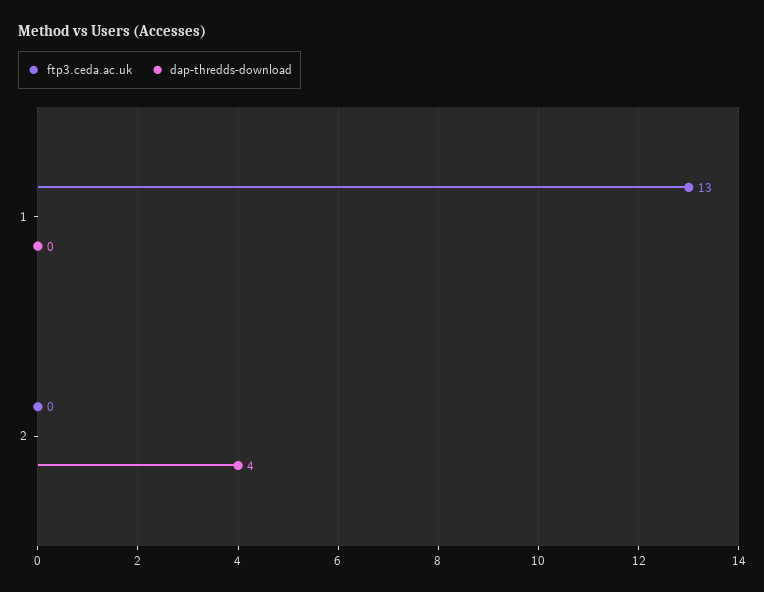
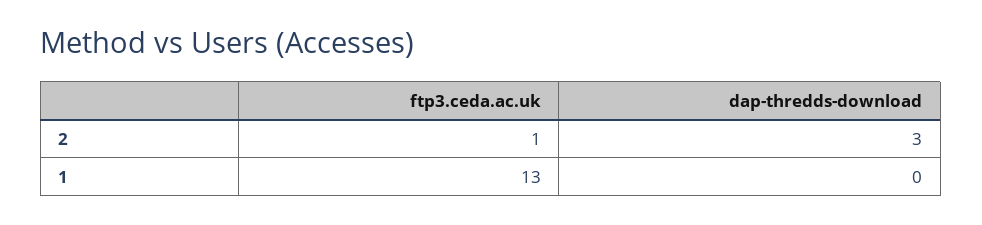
ftp3.ceda.ac.uk, 2: 0 -> 1
dap-thredds-download, 2: 4 -> 3

